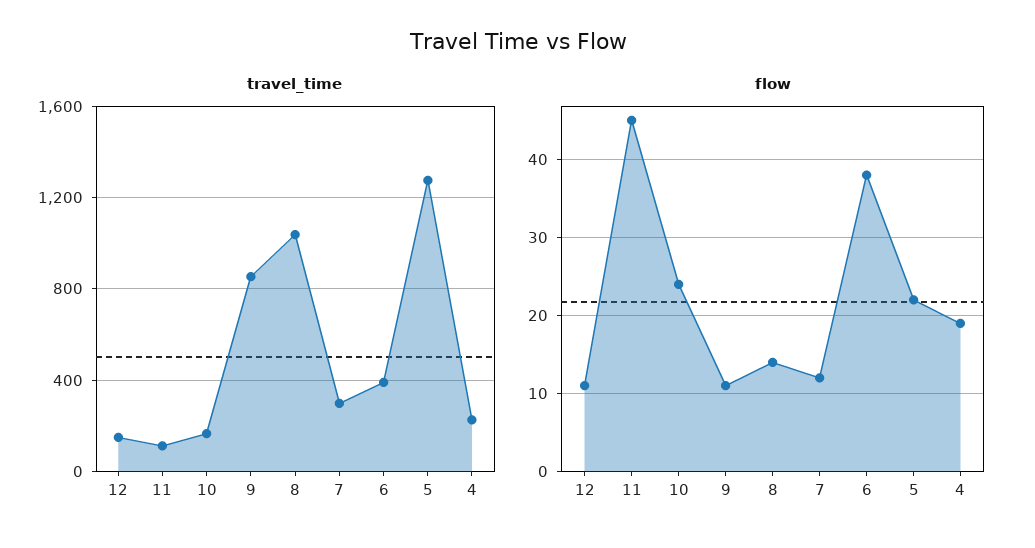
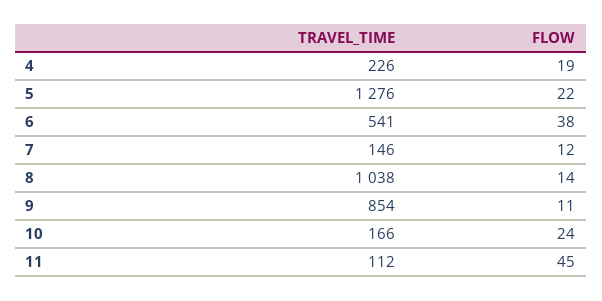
travel_time, 12: 150 -> none
travel_time, 7: 300 -> 146
travel_time, 6: 400 -> 541
flow, 12: 11 -> none

